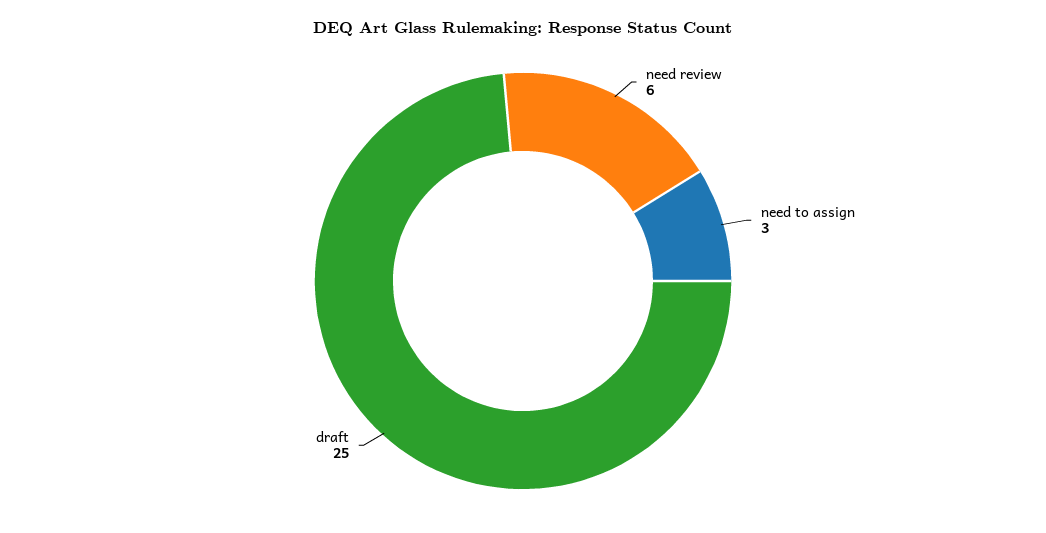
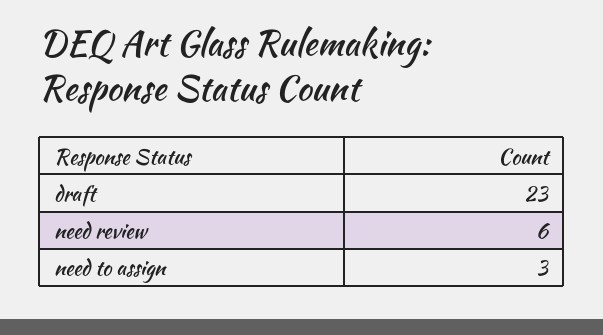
draft: 25 -> 23

